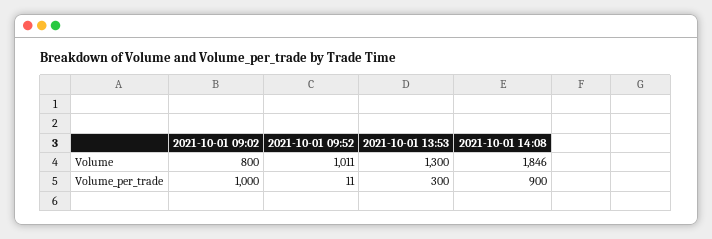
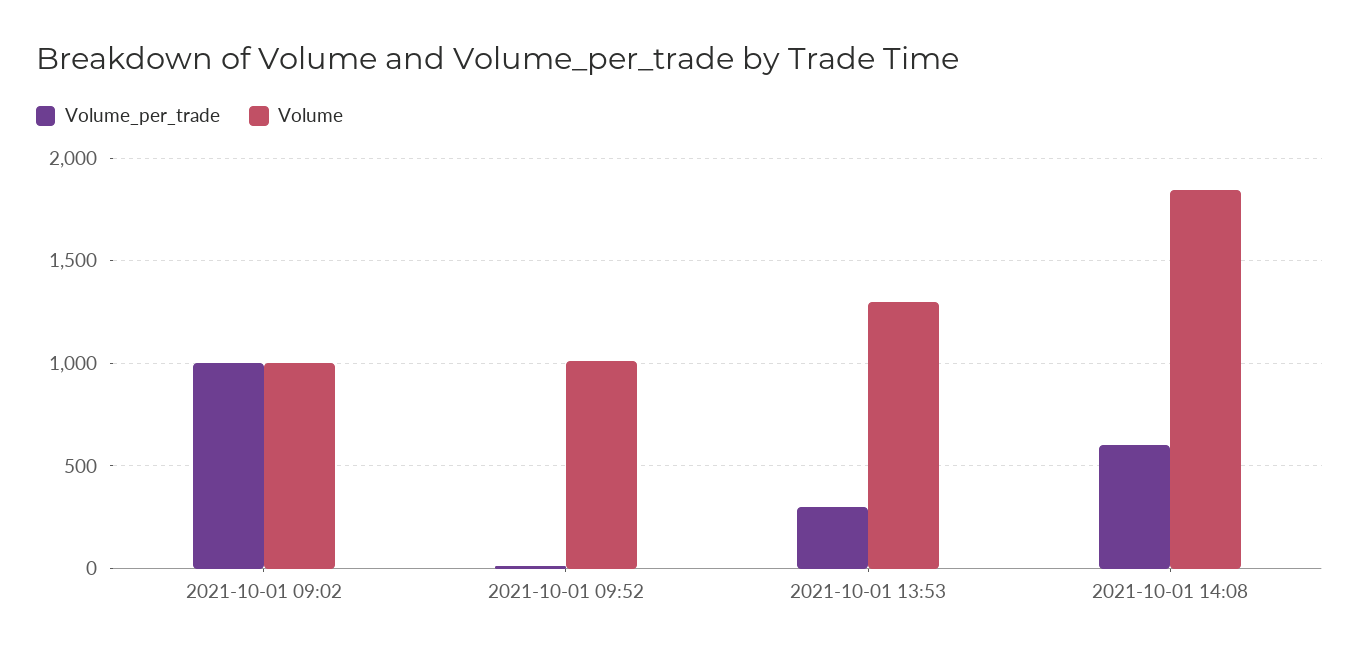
Volume, 2021-10-01 09:02: 800 -> 1000
Volume_per_trade, 2021-10-01 14:08: 900 -> 600

